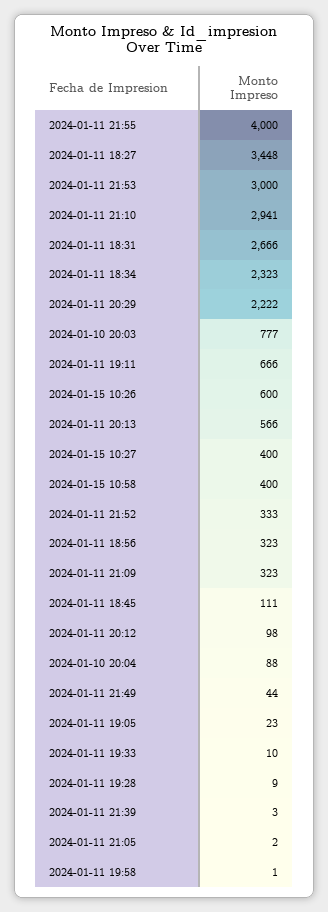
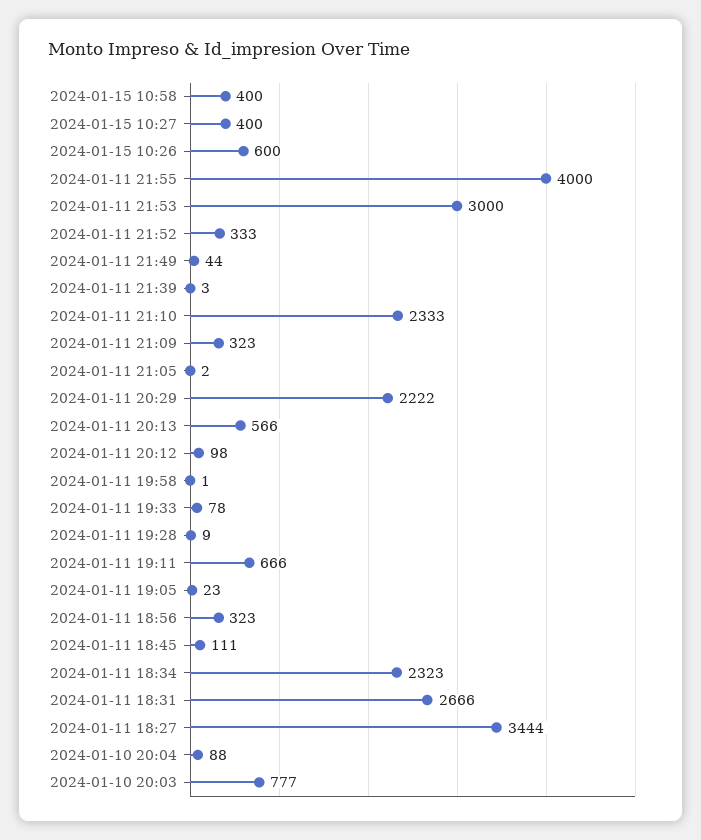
2024-01-11 18:27: 3448 -> 3444
2024-01-11 21:10: 2941 -> 2333
2024-01-11 19:33: 10 -> 78

